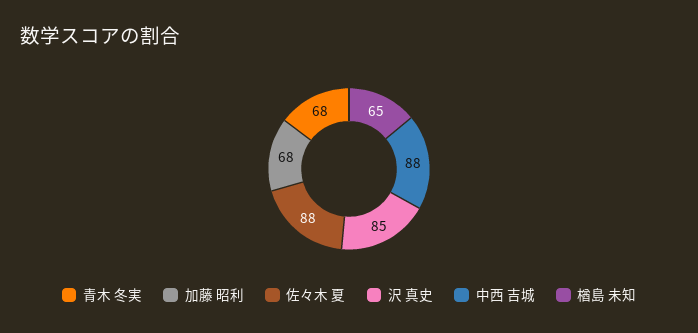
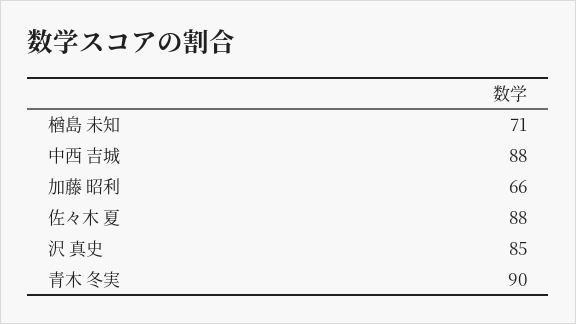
青木 冬実: 68 -> 90
加藤 昭利: 68 -> 66
楢島 未知: 65 -> 71

